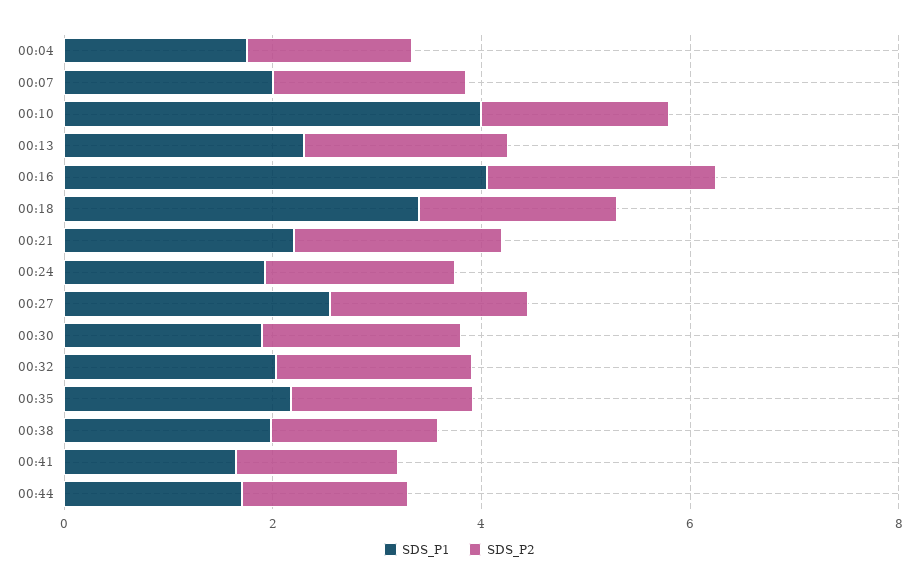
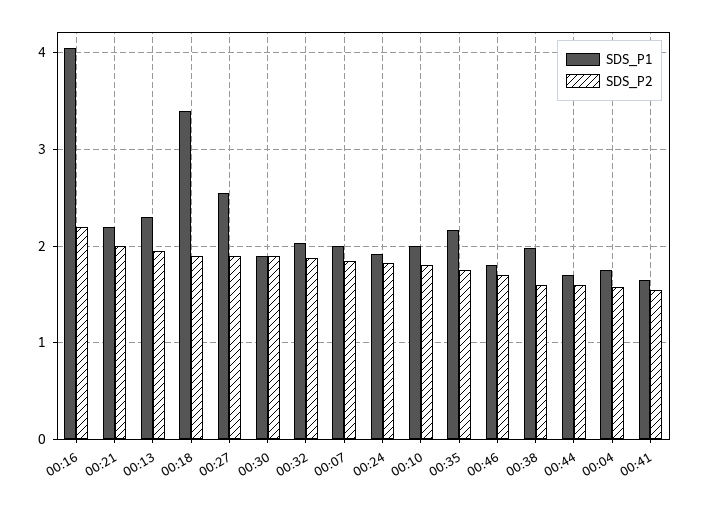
SDS_P1, 00:10: 4 -> 2
SDS_P1, 00:46: none -> 1.8
SDS_P2, 00:46: none -> 1.7

